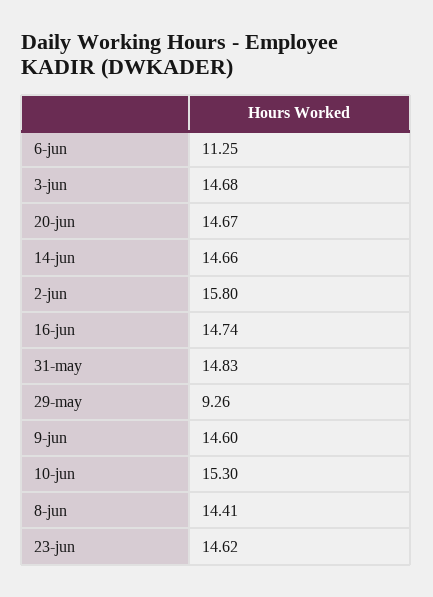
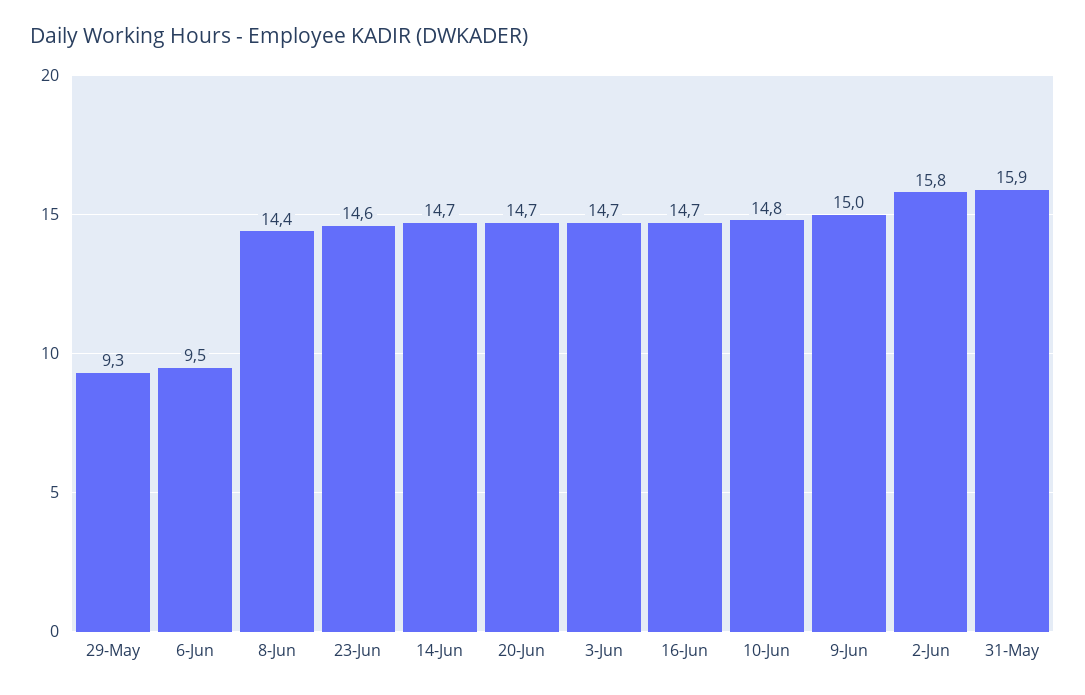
6-jun: 11.25 -> 9.5
31-may: 14.83 -> 15.9
9-jun: 14.6 -> 15
10-jun: 15.3 -> 14.8

